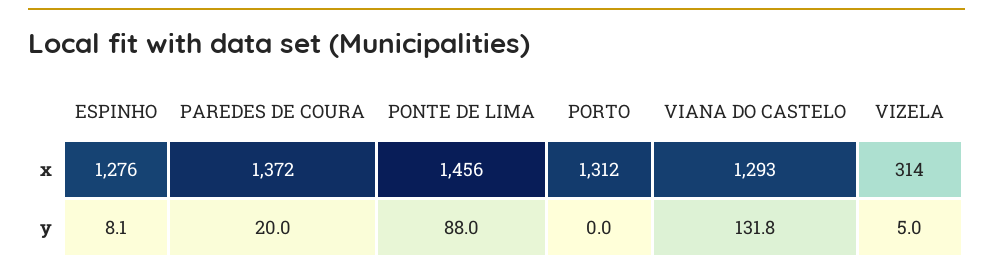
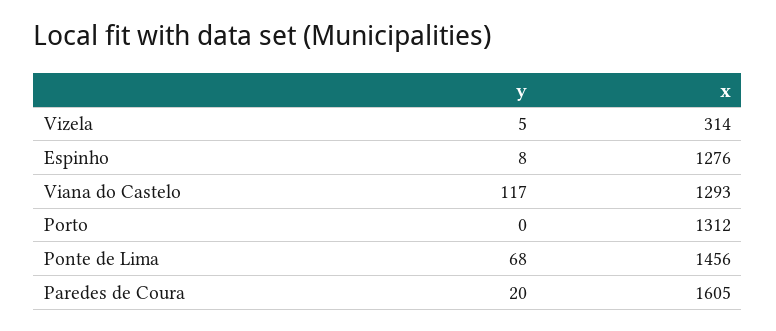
PAREDES DE COURA, x: 1372 -> 1605
PONTE DE LIMA, y: 88 -> 68
VIANA DO CASTELO, y: 131.8 -> 117

